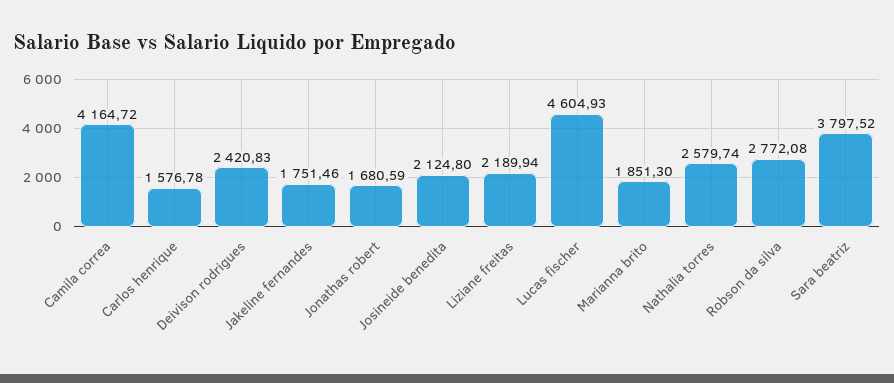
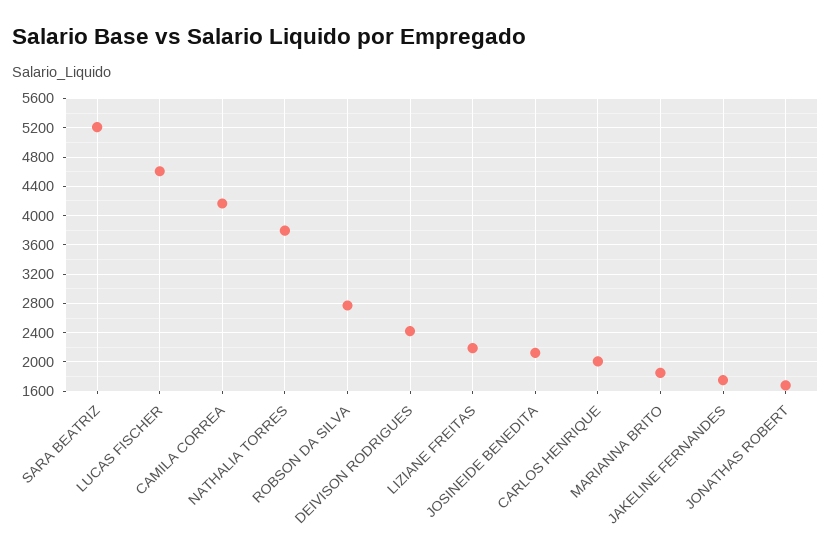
Carlos henrique: 1576.78 -> 2000
Nathalia torres: 2579.74 -> 3800
Sara beatriz: 3797.52 -> 5200

